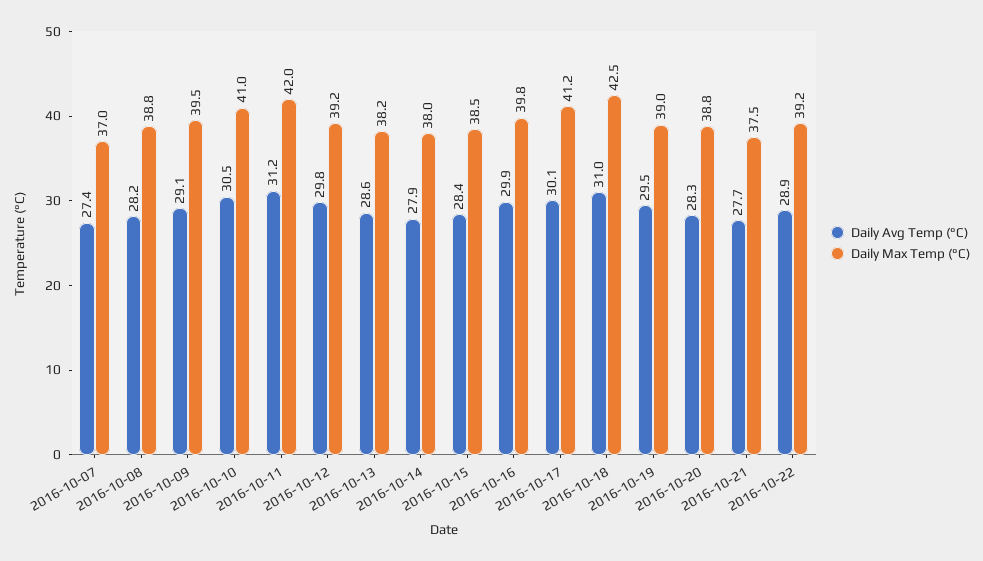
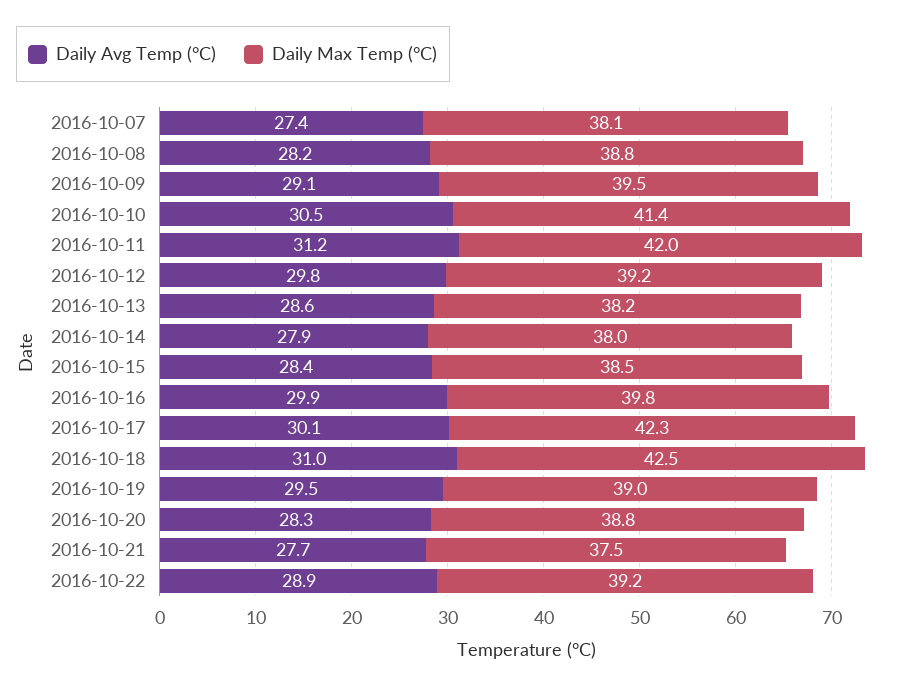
Daily Max Temp (°C), 2016-10-07: 37 -> 38.1
Daily Max Temp (°C), 2016-10-10: 41 -> 41.4
Daily Max Temp (°C), 2016-10-17: 41.2 -> 42.3

